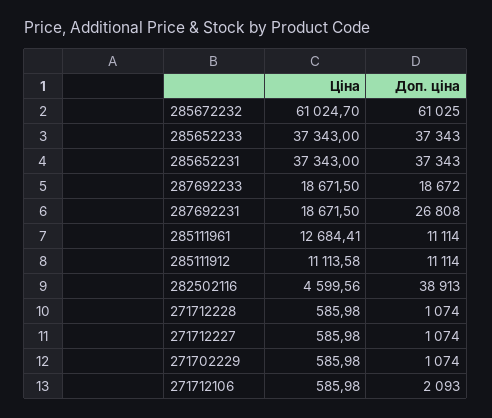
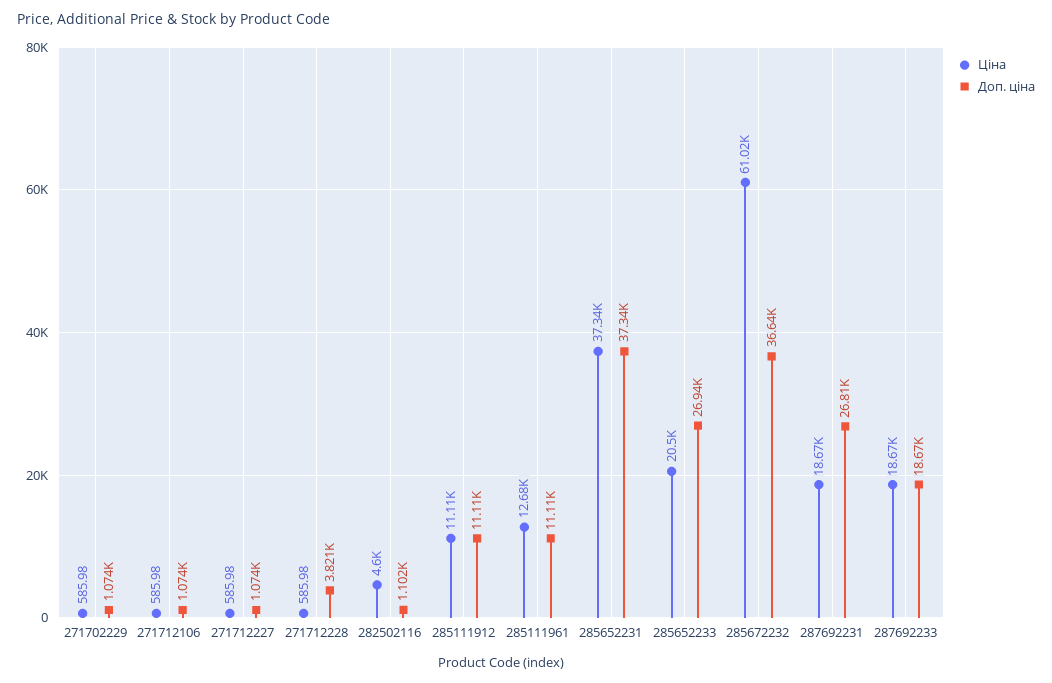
Доп. ціна, 285672232: 61025 -> 36640
Ціна, 285652233: 37343 -> 20500
Доп. ціна, 285652233: 37343 -> 26940
Доп. ціна, 282502116: 38913 -> 1102
Доп. ціна, 271712228: 1074 -> 3821
Доп. ціна, 271712106: 2093 -> 1074

